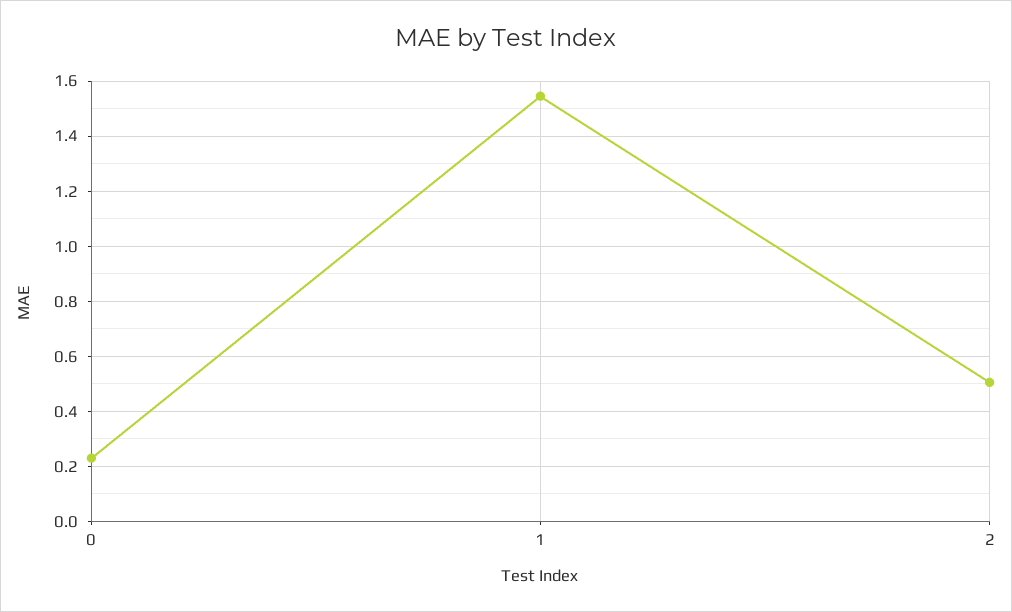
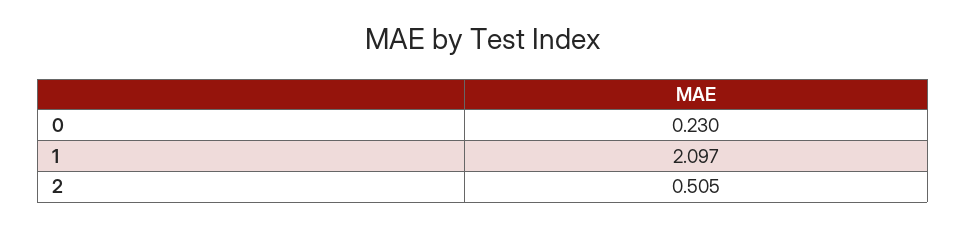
1: 1.55 -> 2.097

